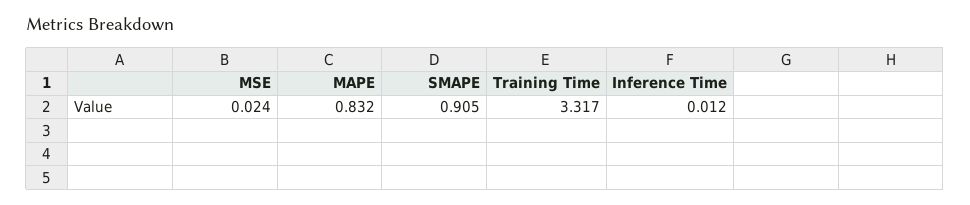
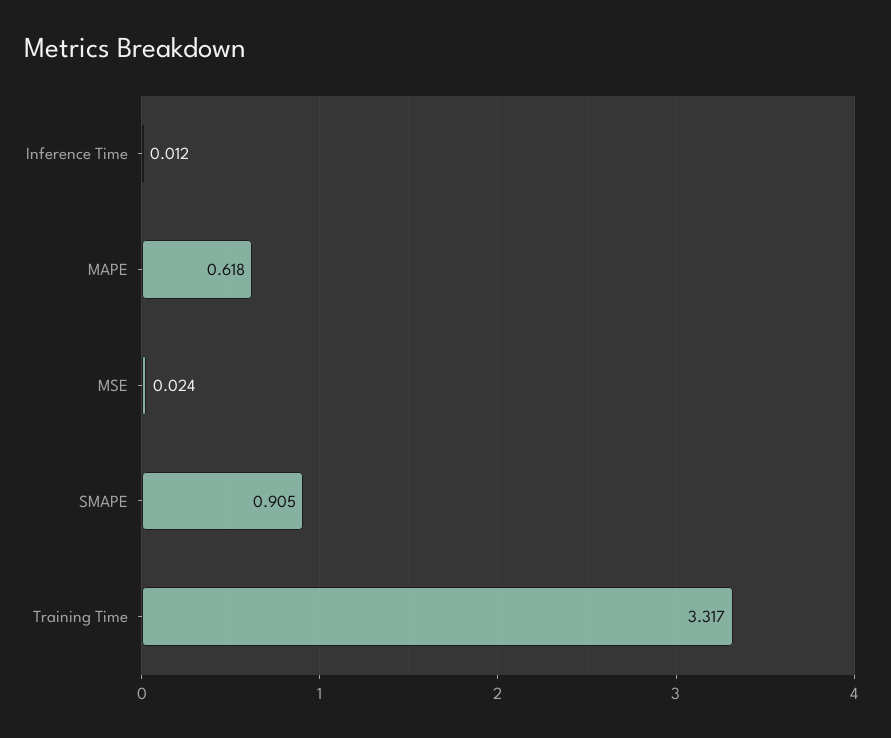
MAPE: 0.832 -> 0.618

